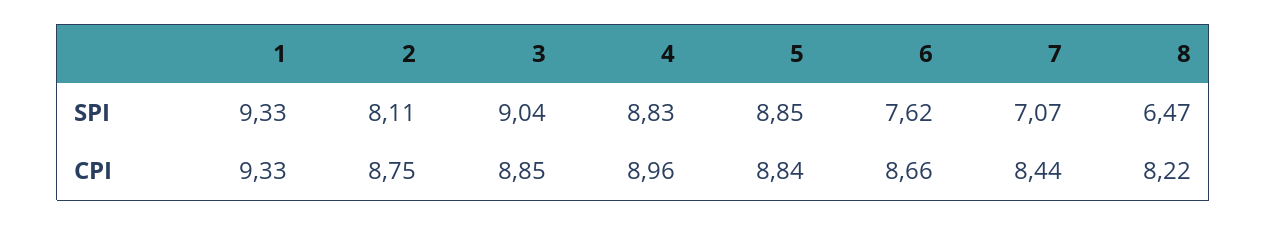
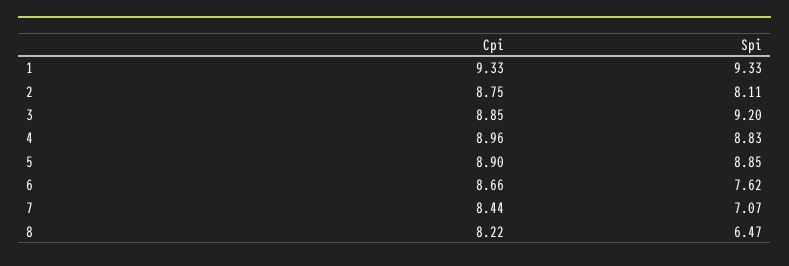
3, SPI: 9.04 -> 9.2
5, CPI: 8.84 -> 8.9

